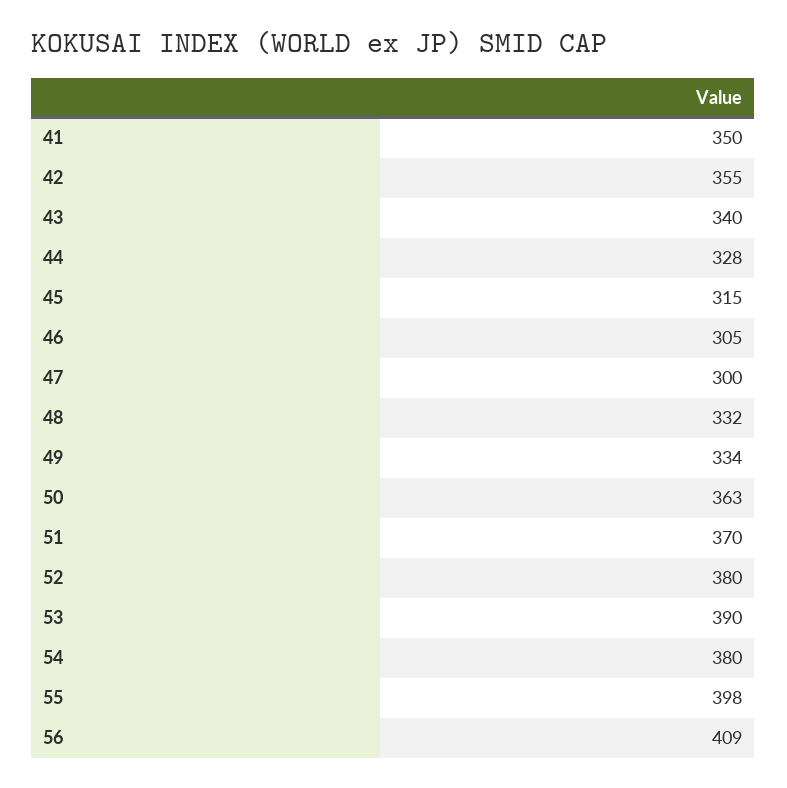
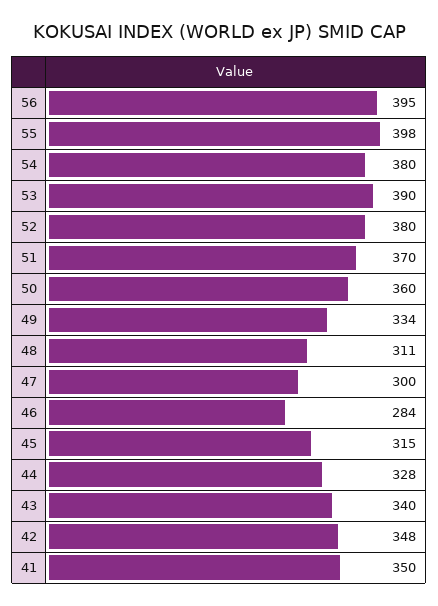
42: 355 -> 348
46: 305 -> 284
48: 332 -> 311
50: 363 -> 360
56: 409 -> 395

